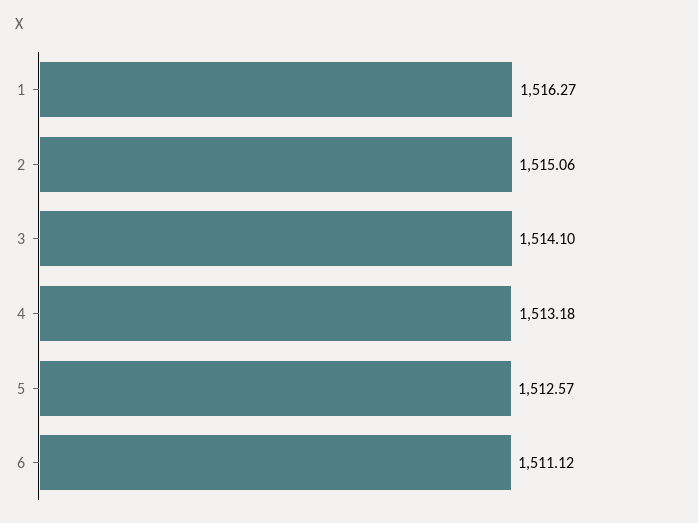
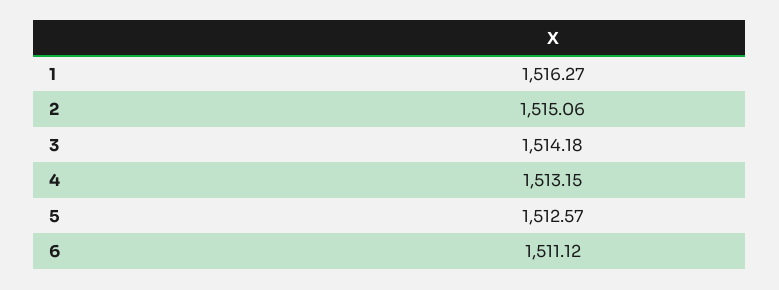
3: 1514.1 -> 1514.18
4: 1513.18 -> 1513.15

